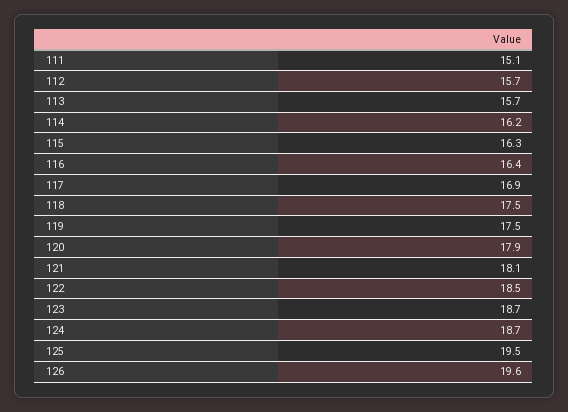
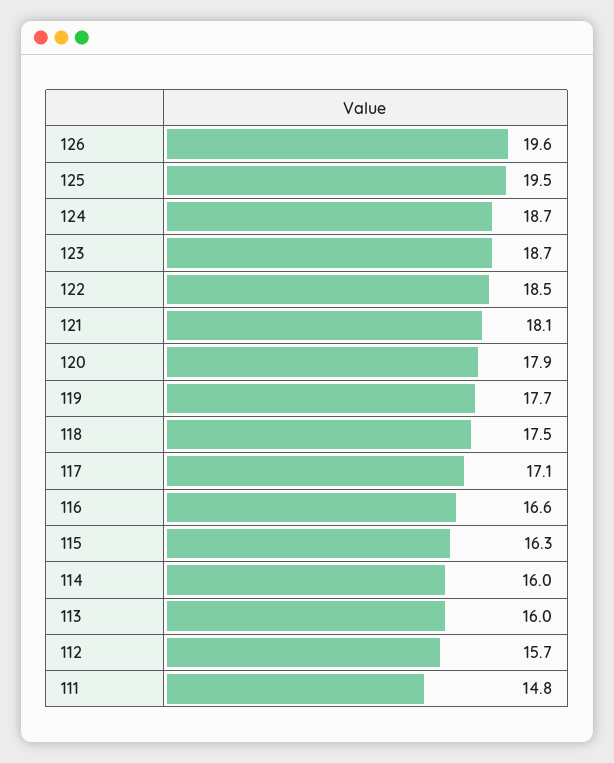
111: 15.1 -> 14.8
113: 15.7 -> 16
114: 16.2 -> 16
116: 16.4 -> 16.6
117: 16.9 -> 17.1
119: 17.5 -> 17.7

